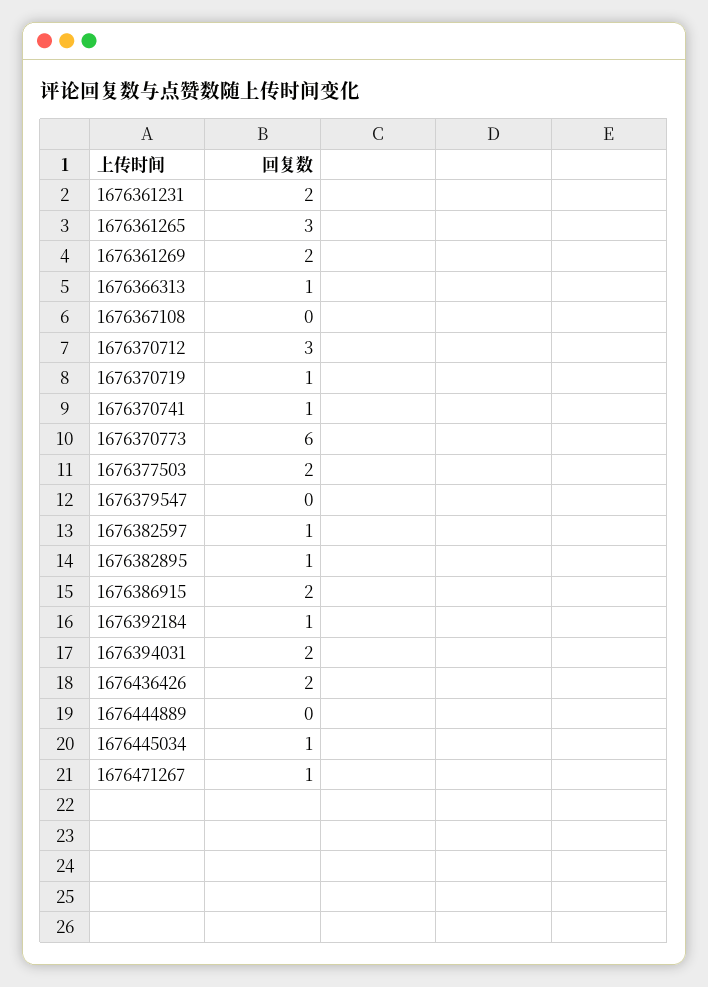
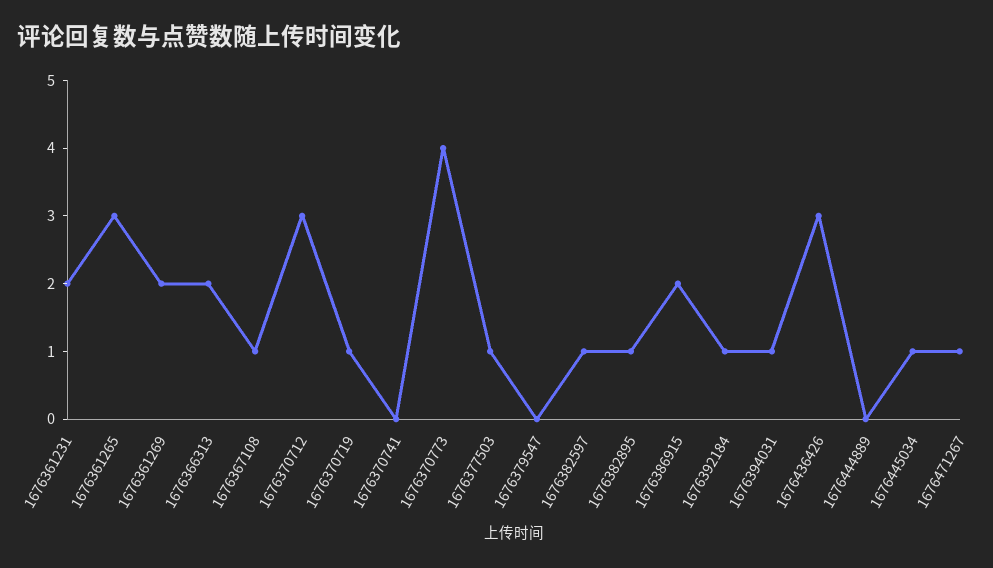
1676366313: 1 -> 2
1676367108: 0 -> 1
1676370741: 1 -> 0
1676370773: 6 -> 4
1676377503: 2 -> 1
1676394031: 2 -> 1
1676436426: 2 -> 3

